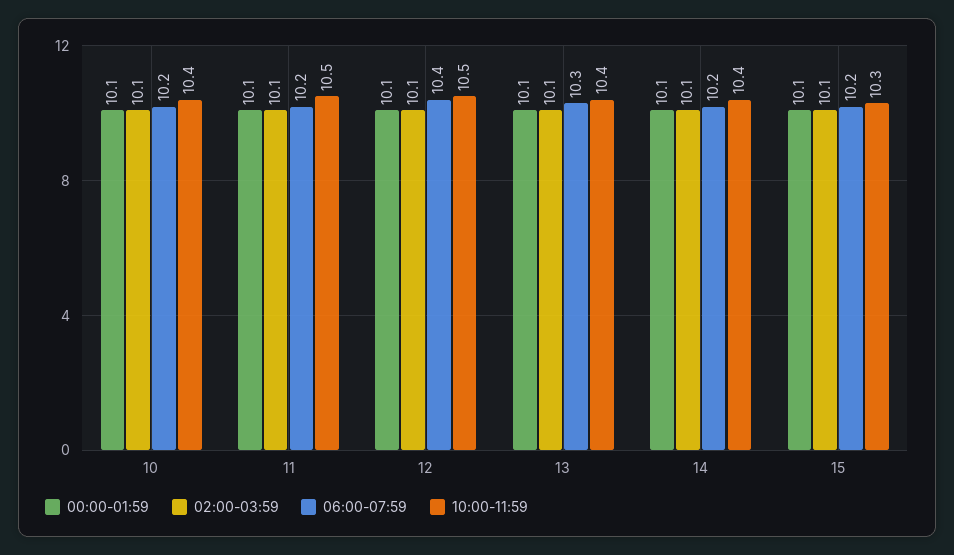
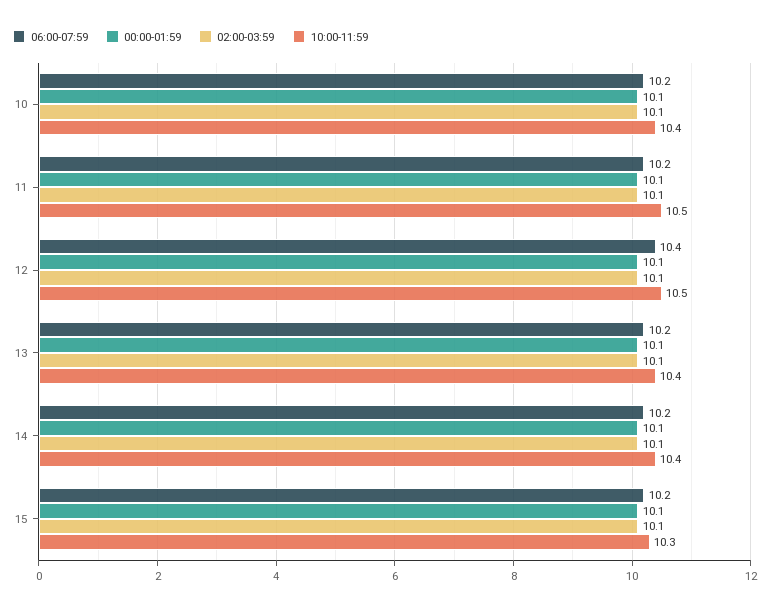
06:00-07:59, 13: 10.3 -> 10.2

